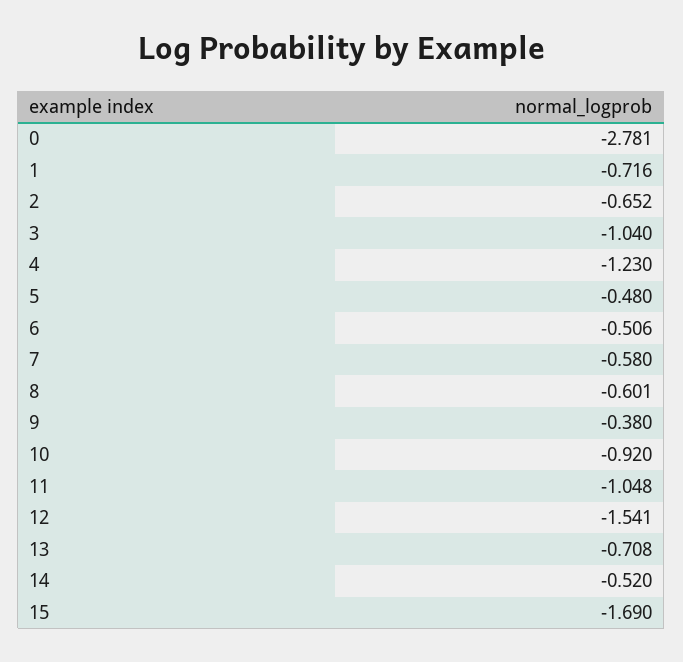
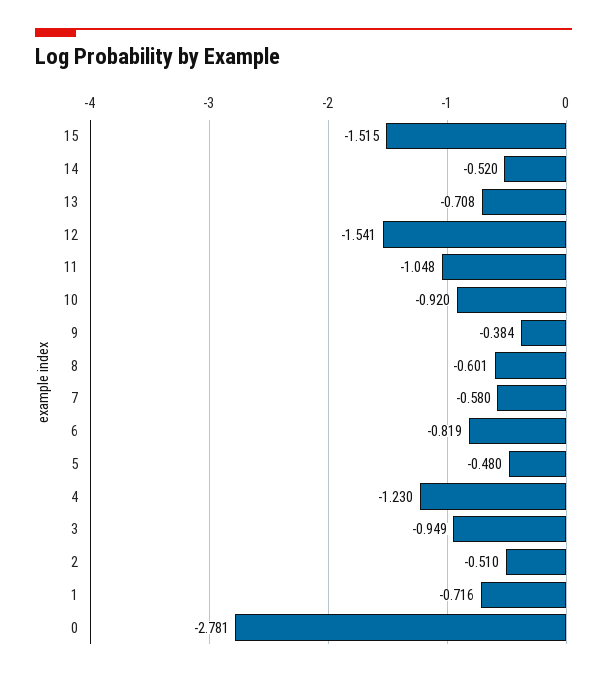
2: -0.652 -> -0.51
3: -1.04 -> -0.949
6: -0.506 -> -0.819
9: -0.38 -> -0.384
15: -1.69 -> -1.515

